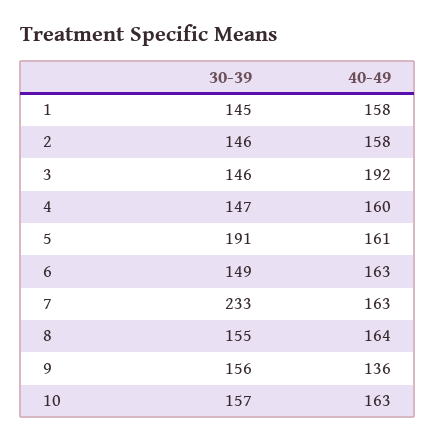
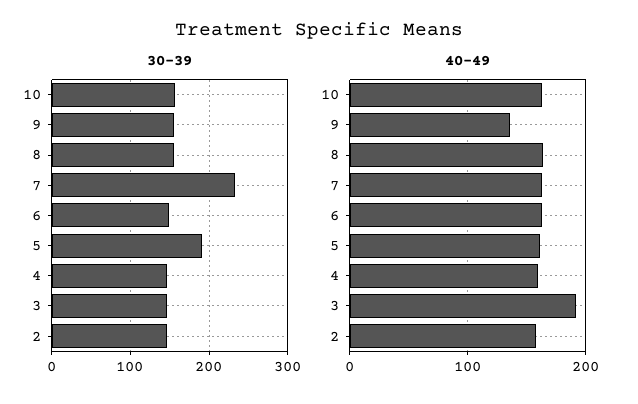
30-39, 1: 145 -> none
40-49, 1: 158 -> none

